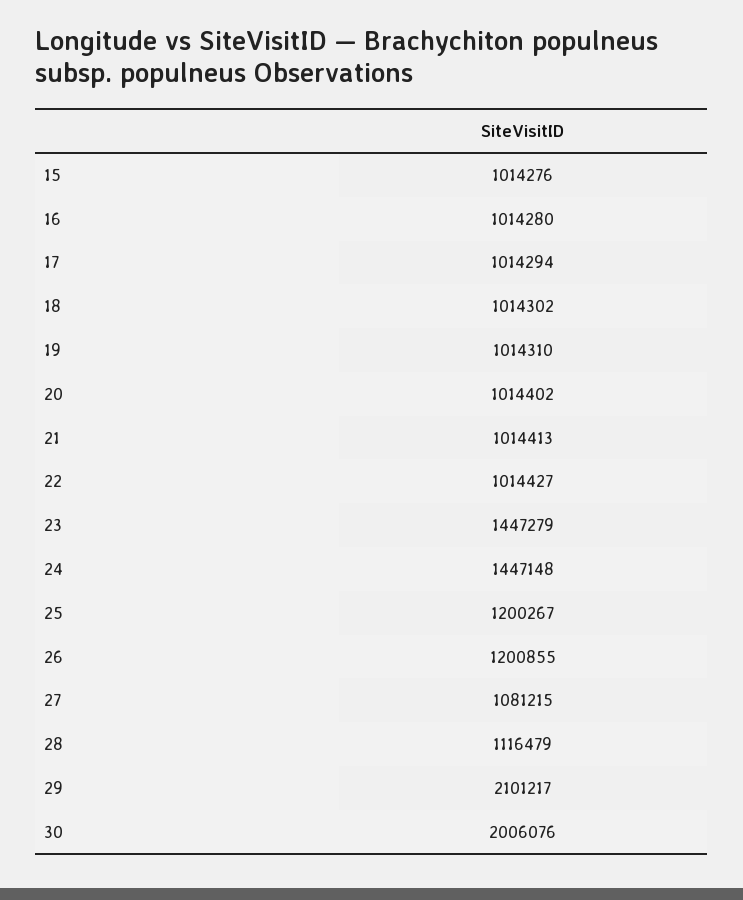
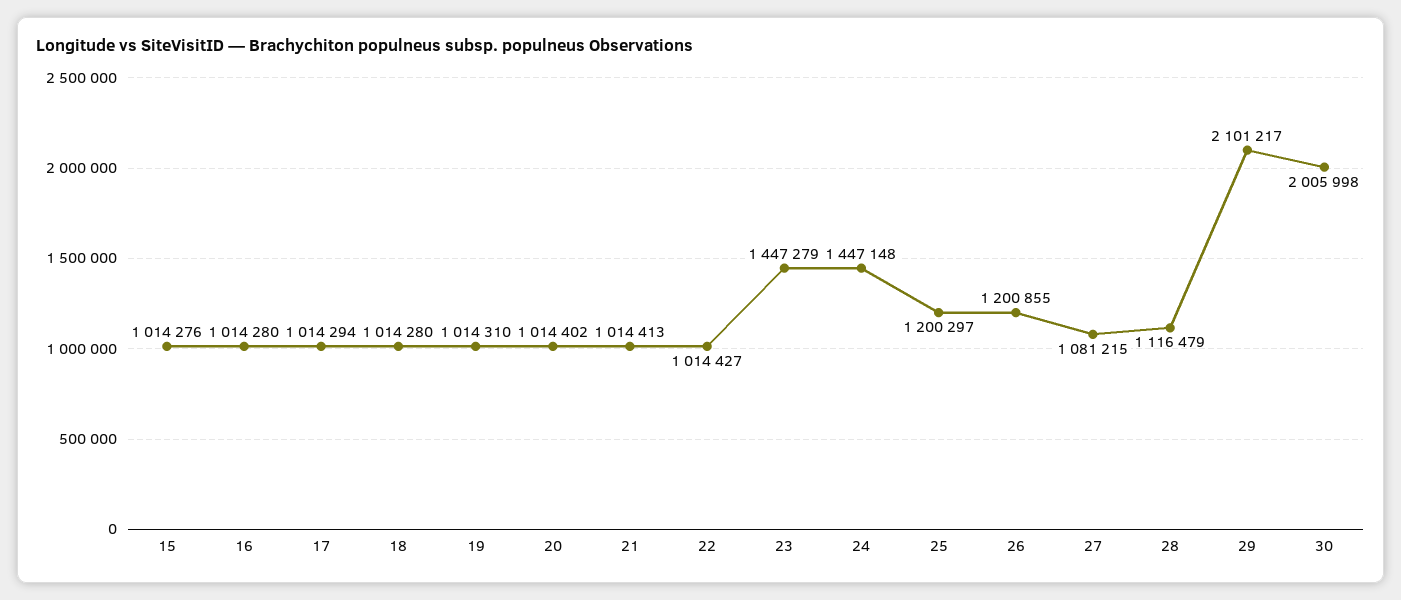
18: 1014302 -> 1014280
25: 1200267 -> 1200297
30: 2006076 -> 2005998

